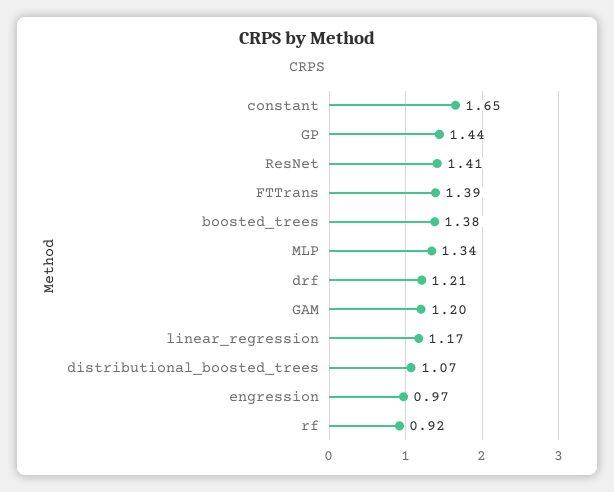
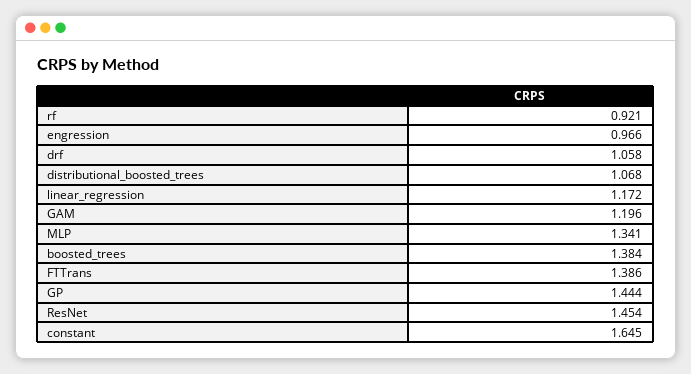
ResNet: 1.41 -> 1.454
drf: 1.21 -> 1.058

